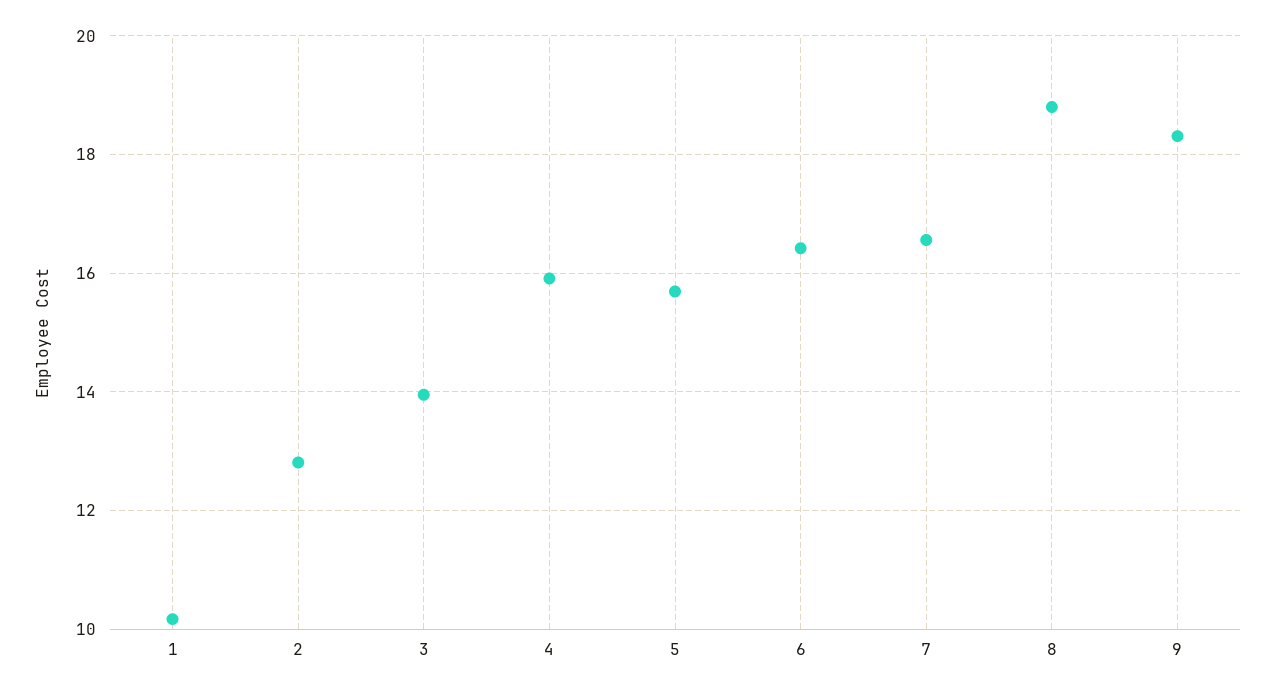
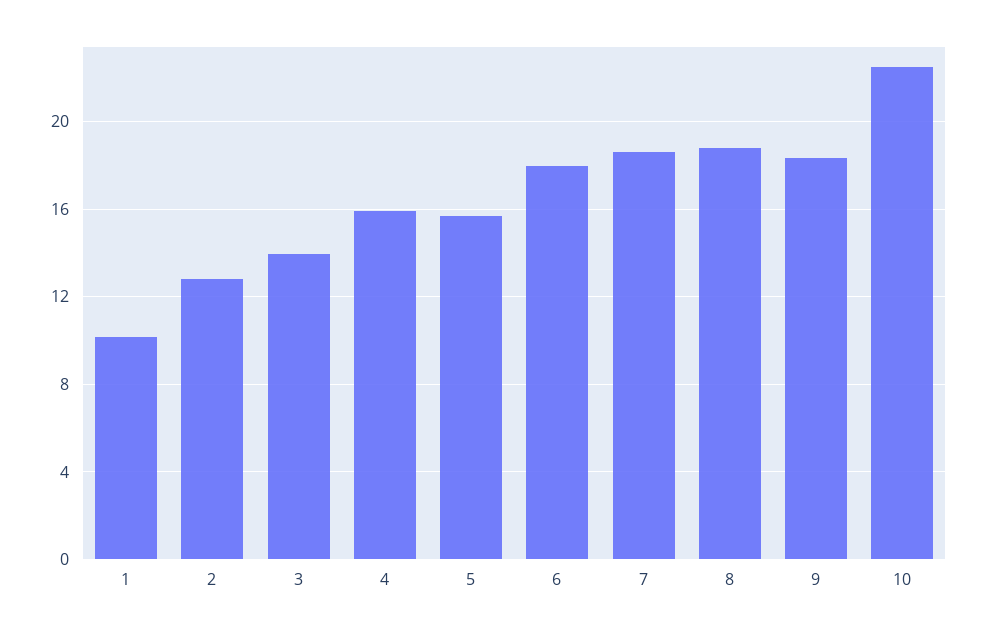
6: 16.4 -> 18
7: 16.6 -> 18.5
10: none -> 22.5

